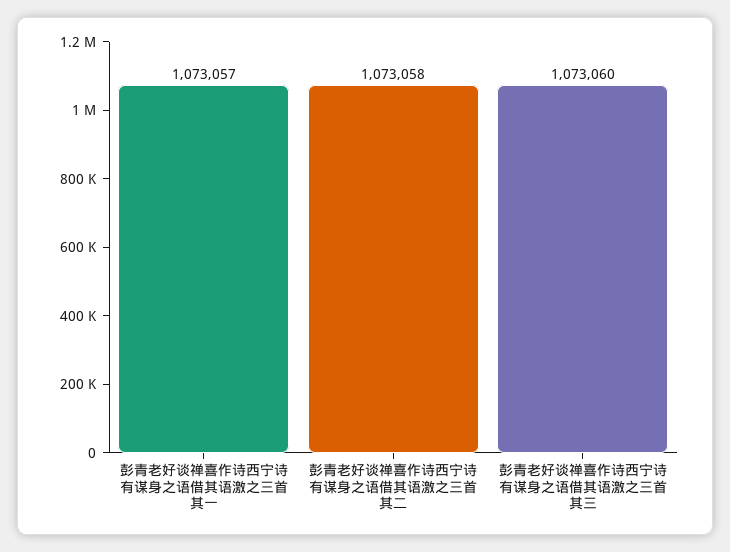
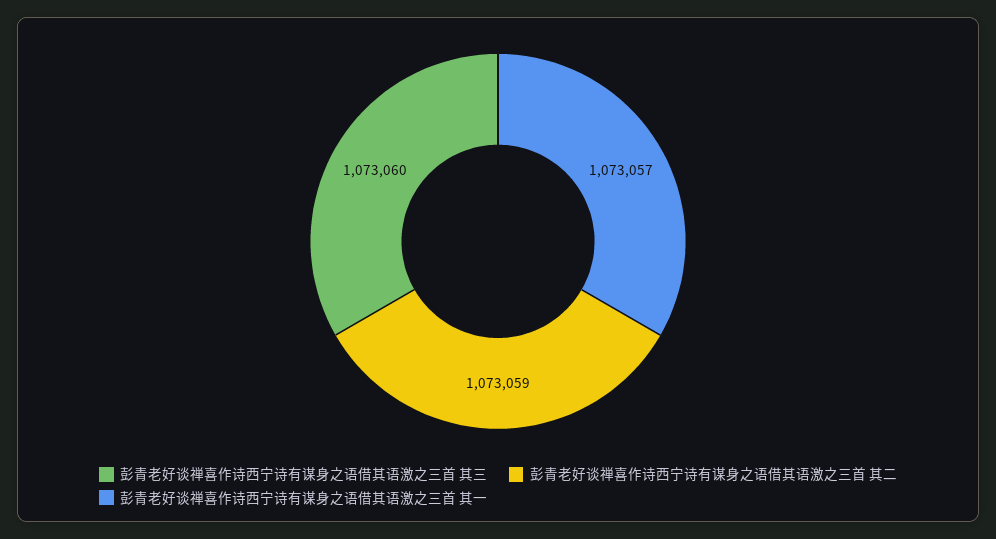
彭青老好谈禅喜作诗西宁诗有谋身之语借其语激之三首 其二: 1073058 -> 1073059

